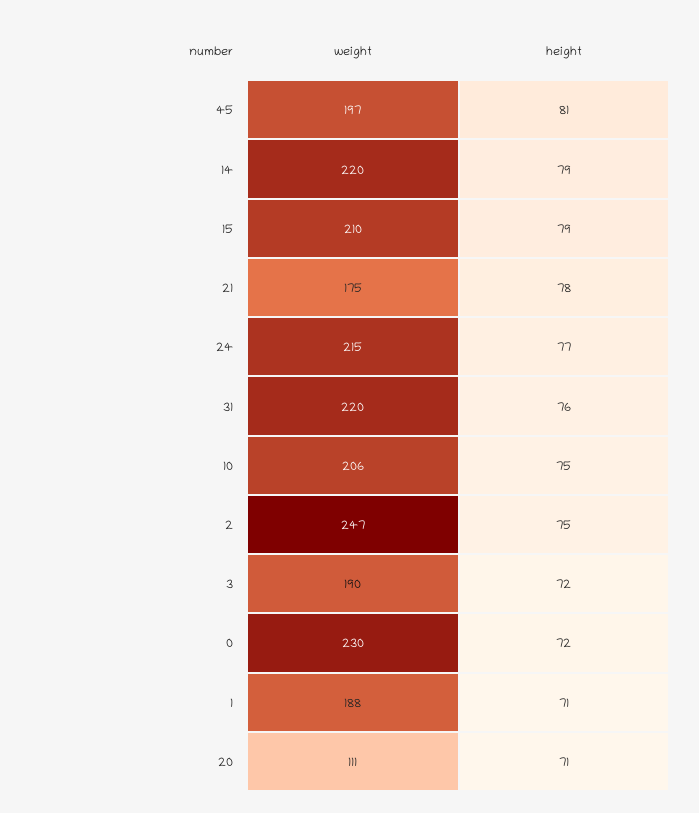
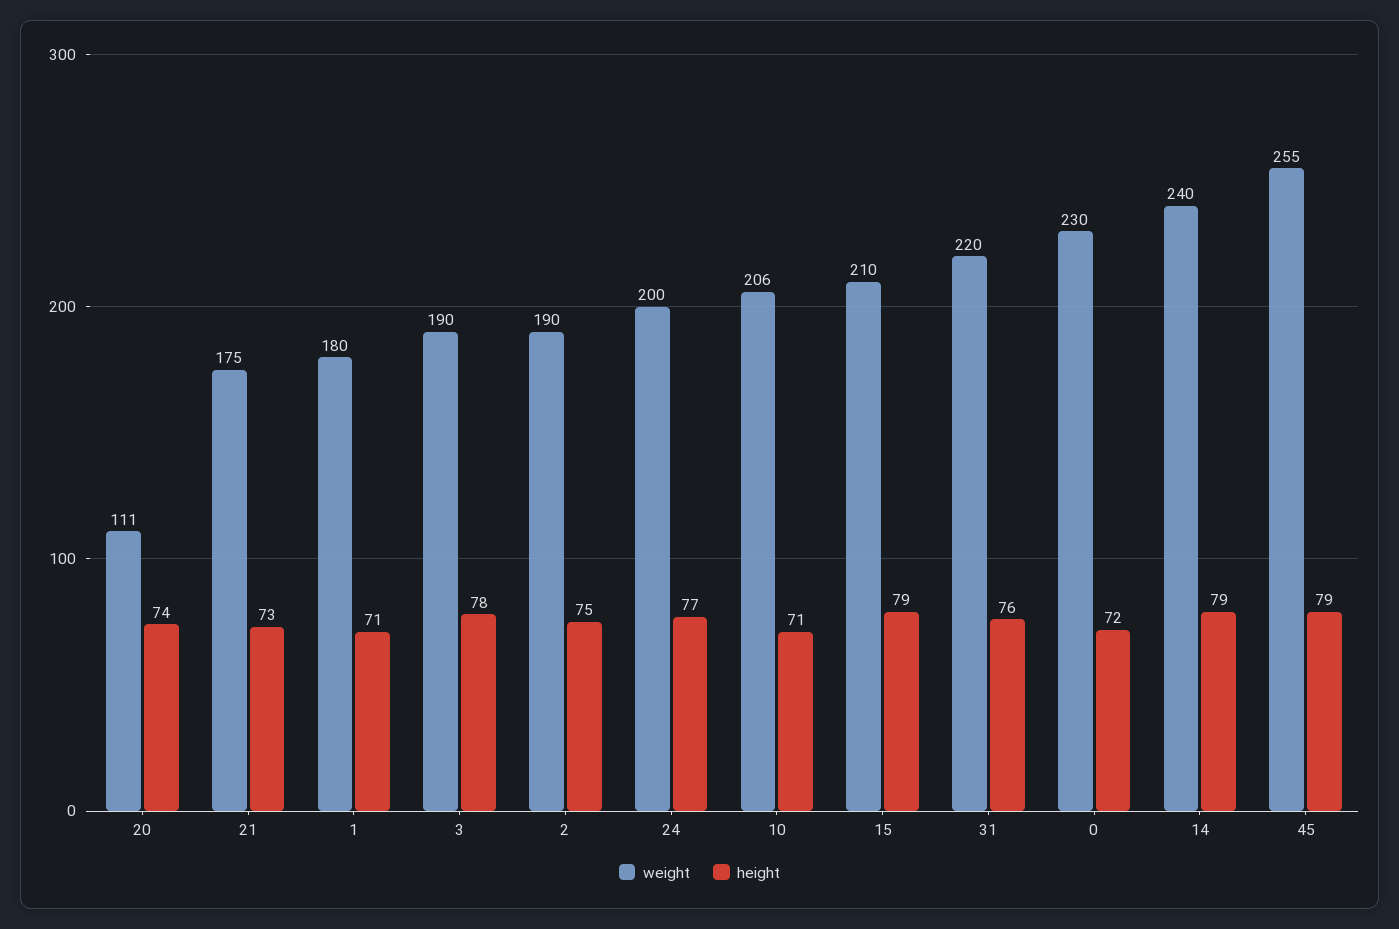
weight, 45: 197 -> 255
height, 45: 81 -> 79
weight, 14: 220 -> 240
height, 21: 78 -> 73
weight, 24: 215 -> 200
height, 10: 75 -> 71
weight, 2: 247 -> 190
height, 3: 72 -> 78
weight, 1: 188 -> 180
height, 20: 71 -> 74

